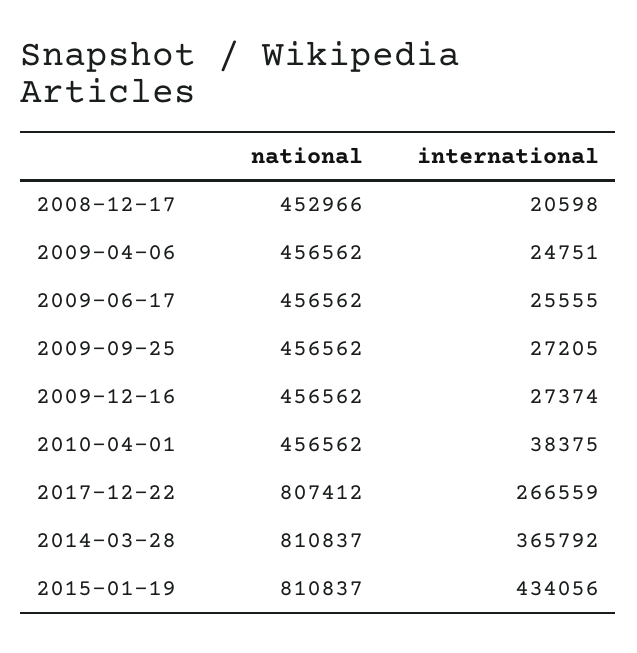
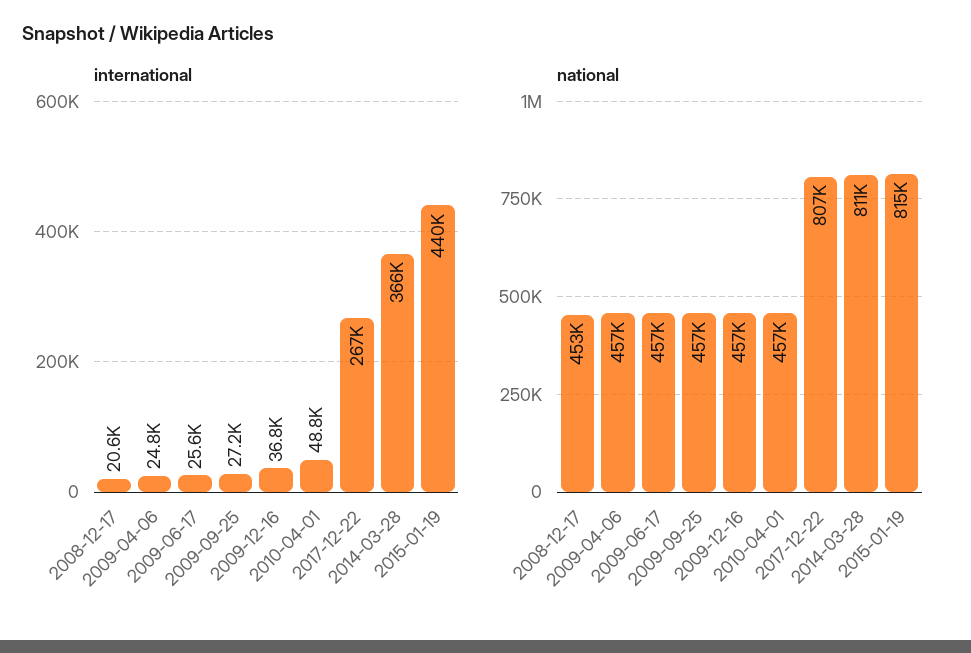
international, 2009-12-16: 27374 -> 36800
international, 2010-04-01: 38375 -> 48800
national, 2015-01-19: 810837 -> 815000
international, 2015-01-19: 434056 -> 440000

